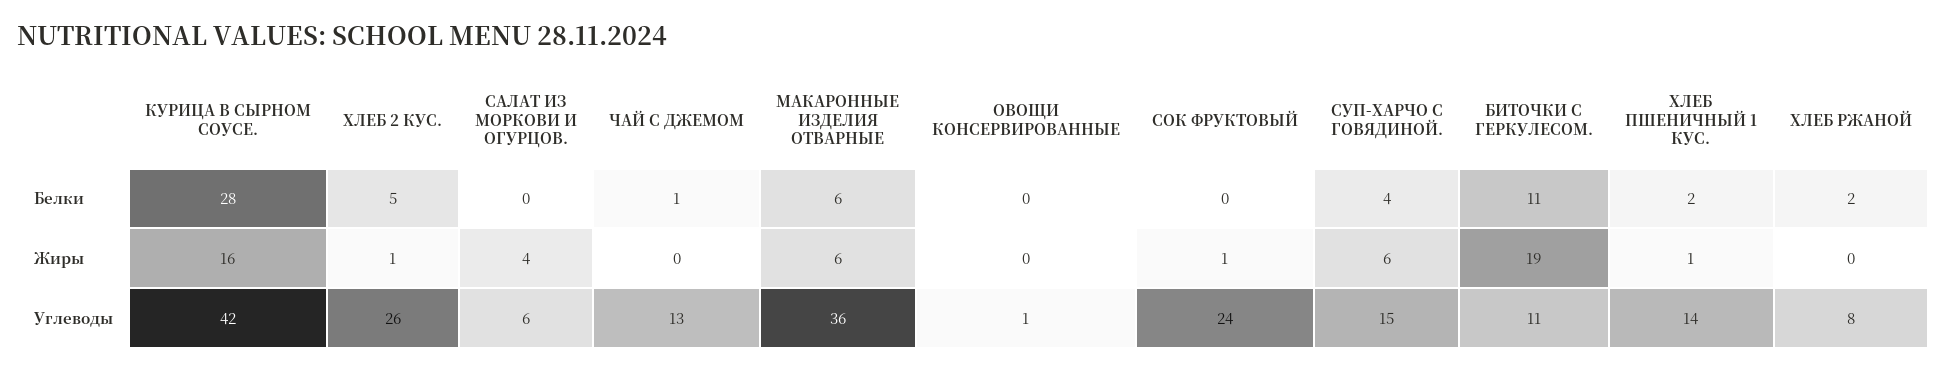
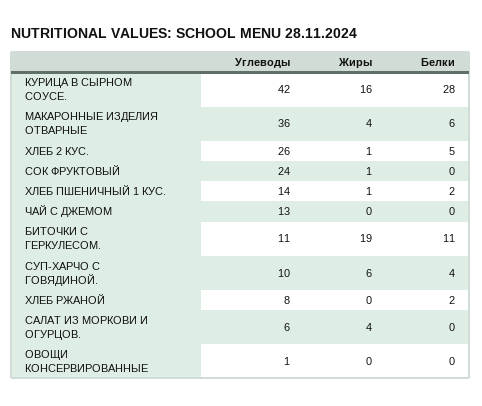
ЧАЙ С ДЖЕМОМ, Белки: 1 -> 0
МАКАРОННЫЕ ИЗДЕЛИЯ ОТВАРНЫЕ, Жиры: 6 -> 4
СУП-ХАРЧО С ГОВЯДИНОЙ., Углеводы: 15 -> 10

